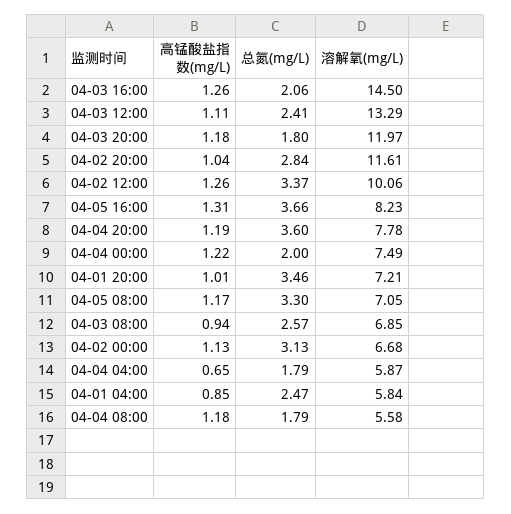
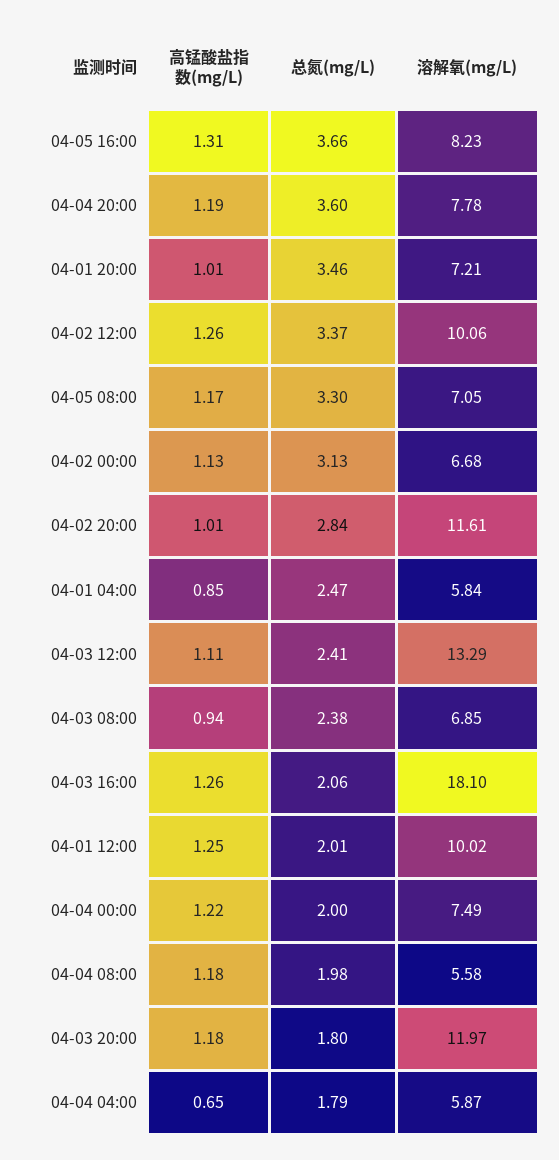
溶解氧(mg/L), 04-03 16:00: 14.5 -> 18.1
高锰酸盐指数(mg/L), 04-02 20:00: 1.04 -> 1.01
总氮(mg/L), 04-03 08:00: 2.57 -> 2.38
总氮(mg/L), 04-04 08:00: 1.79 -> 1.98
高锰酸盐指数(mg/L), 04-01 12:00: none -> 1.25
总氮(mg/L), 04-01 12:00: none -> 2.01
溶解氧(mg/L), 04-01 12:00: none -> 10.02

